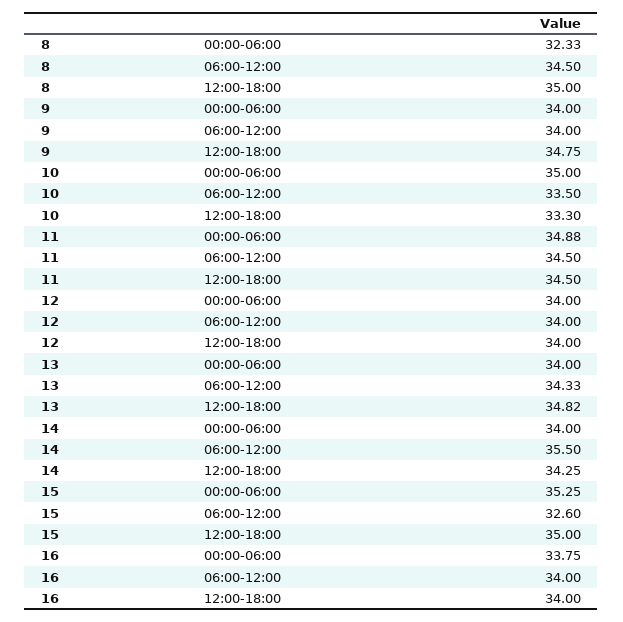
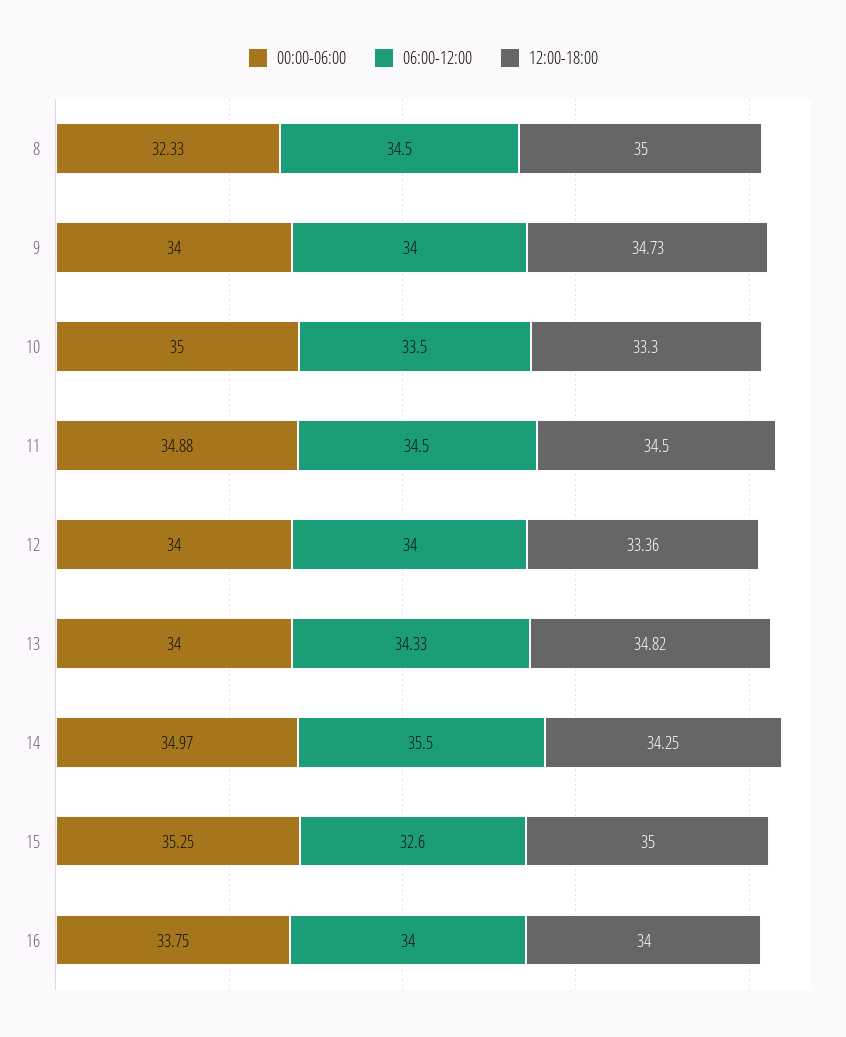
12:00-18:00, 9: 34.75 -> 34.73
12:00-18:00, 12: 34 -> 33.36
00:00-06:00, 14: 34 -> 34.97

